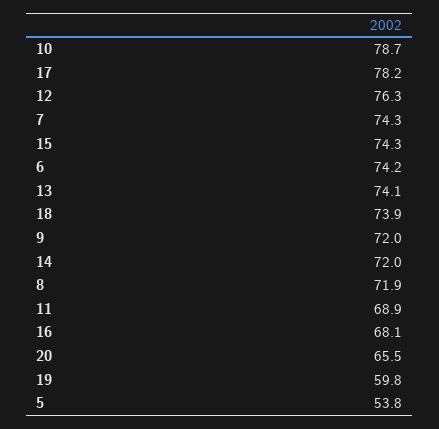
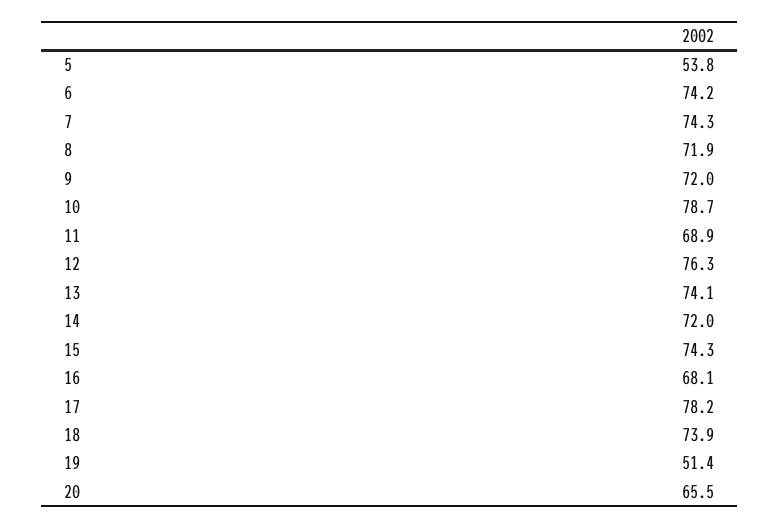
19: 59.8 -> 51.4

